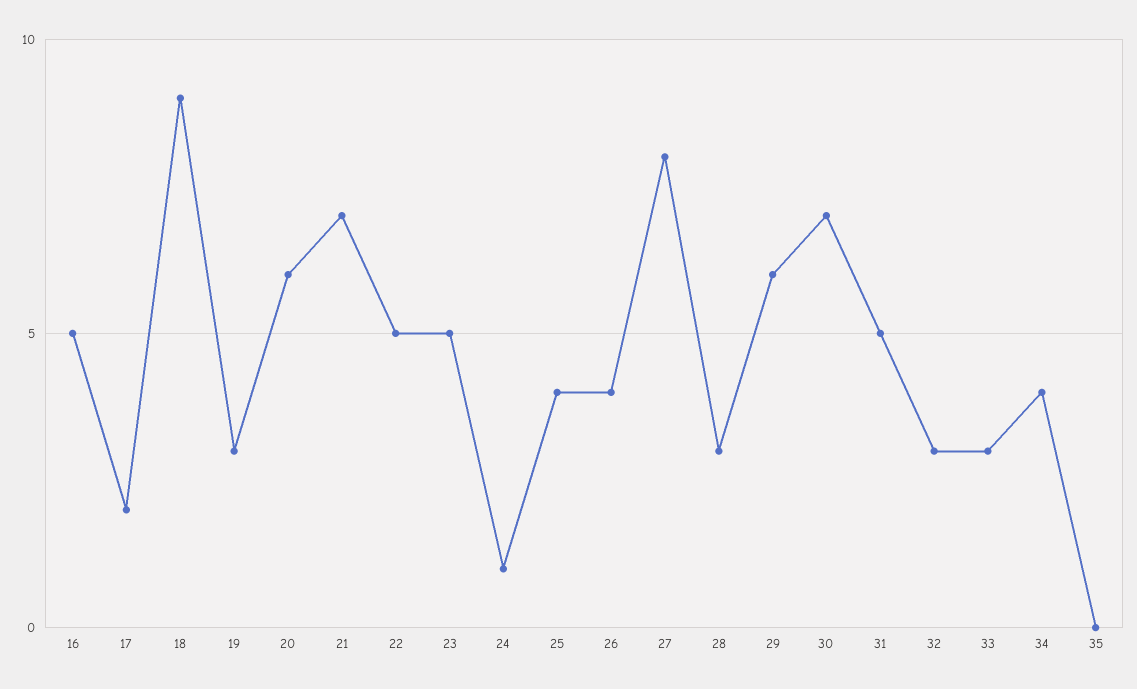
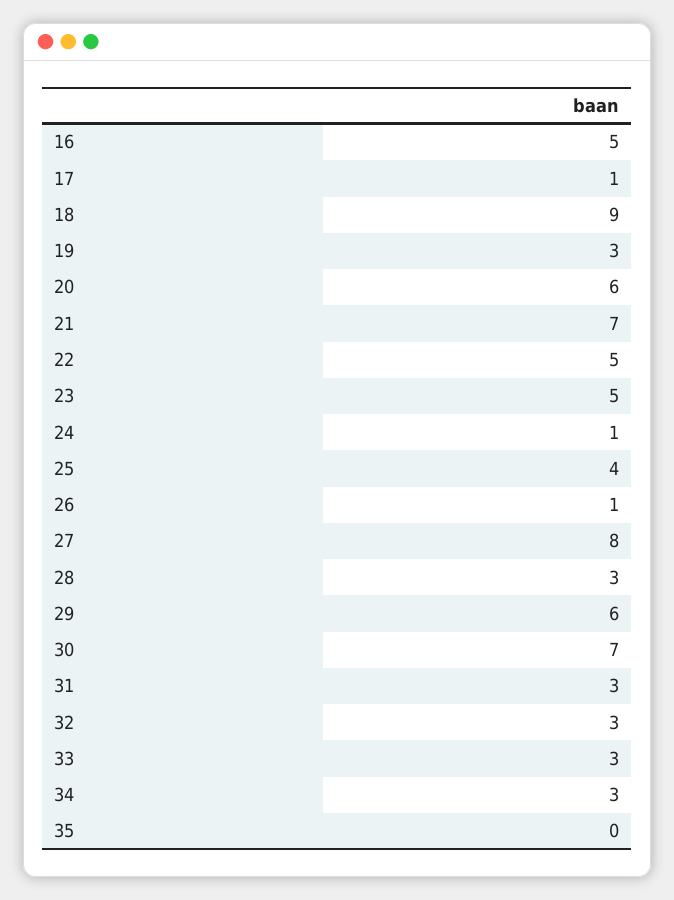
17: 2 -> 1
26: 4 -> 1
31: 5 -> 3
34: 4 -> 3

